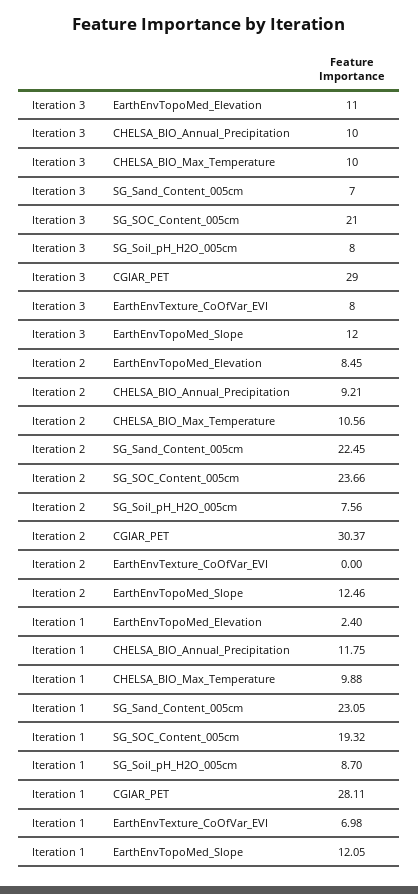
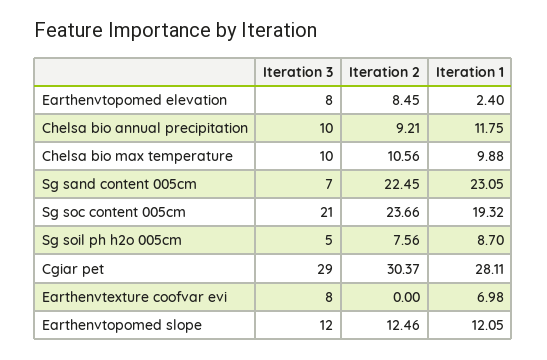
Iteration 3, EarthEnvTopoMed_Elevation: 11 -> 8
Iteration 3, SG_Soil_pH_H2O_005cm: 8 -> 5

